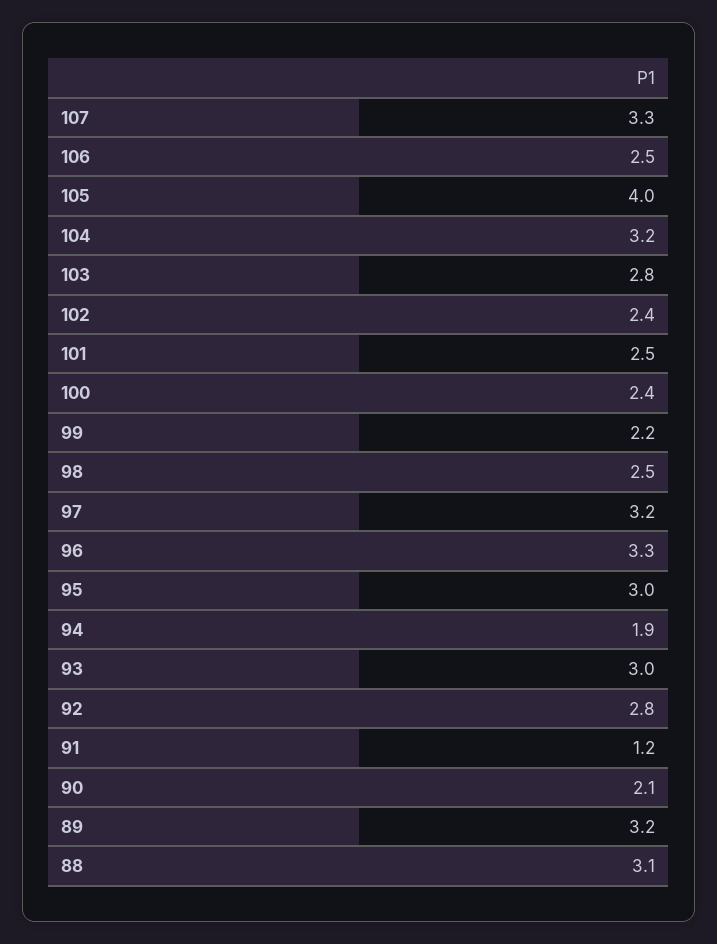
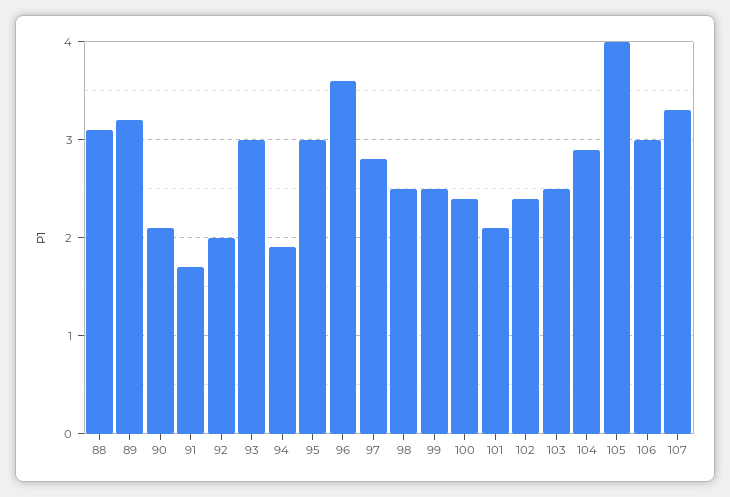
106: 2.5 -> 3
104: 3.2 -> 2.9
103: 2.8 -> 2.5
101: 2.5 -> 2.1
99: 2.2 -> 2.5
97: 3.2 -> 2.8
96: 3.3 -> 3.6
92: 2.8 -> 2
91: 1.2 -> 1.7

